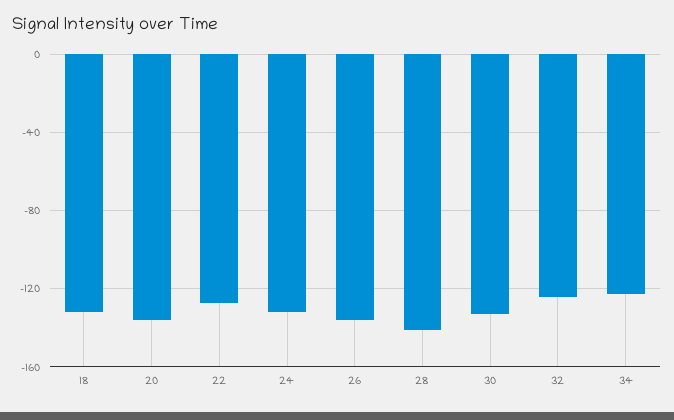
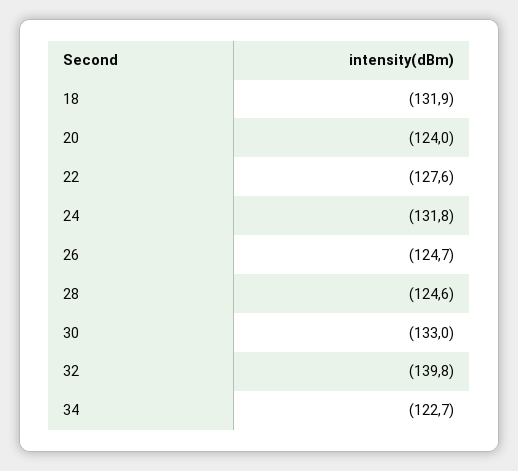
20: -135 -> -124
26: -135 -> -124.7
28: -140 -> -124.6
32: -125 -> -139.8

